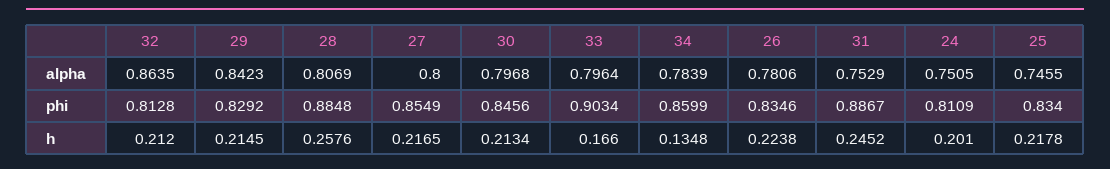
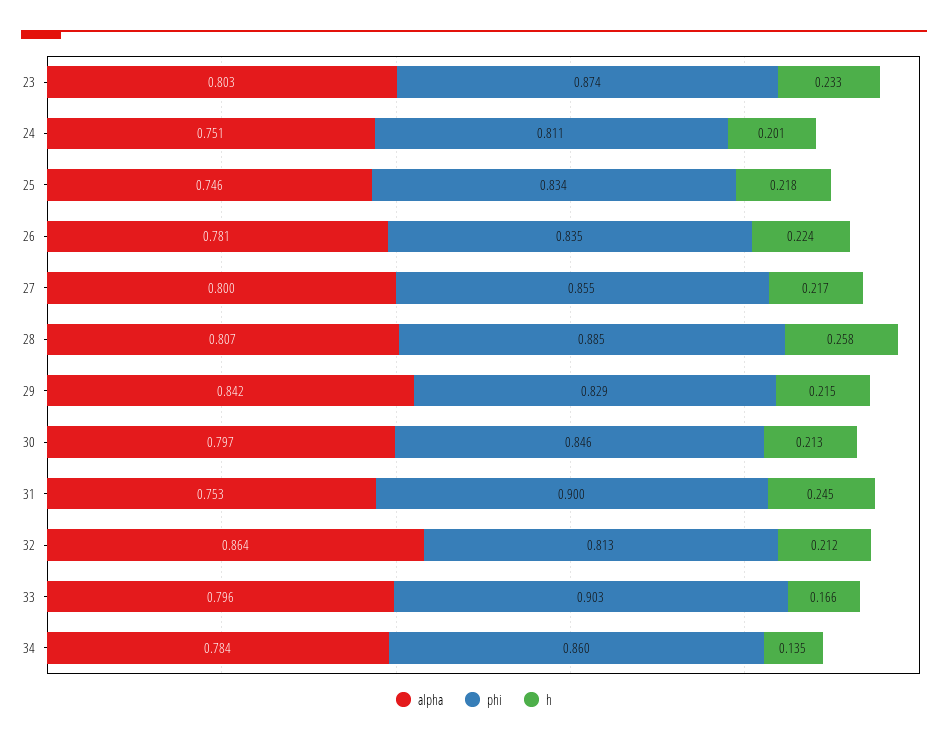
phi, 31: 0.8867 -> 0.9
alpha, 23: none -> 0.803
phi, 23: none -> 0.874
h, 23: none -> 0.233

